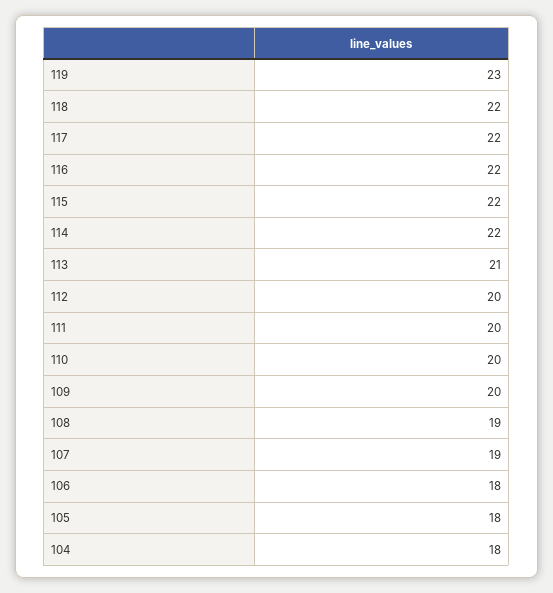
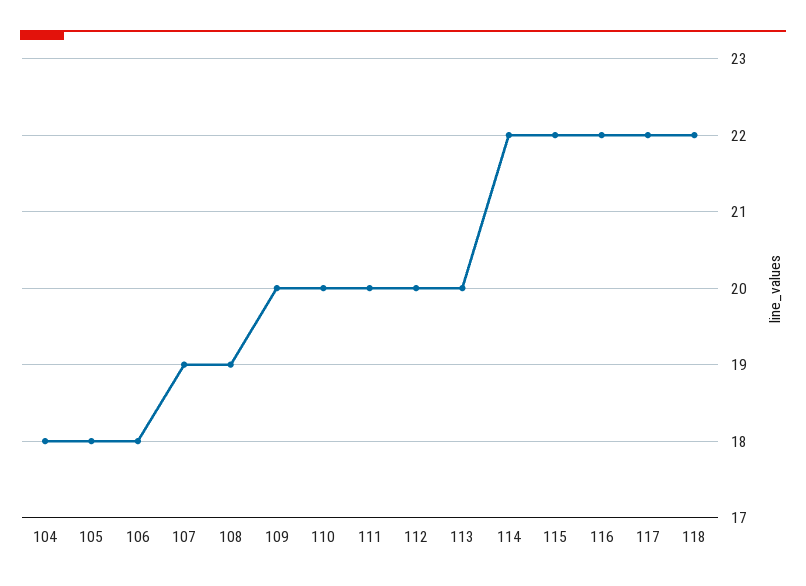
119: 23 -> none
113: 21 -> 20

